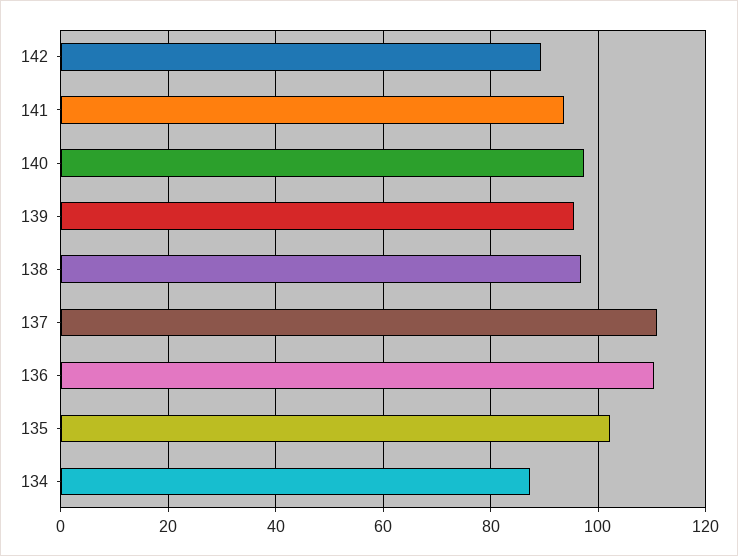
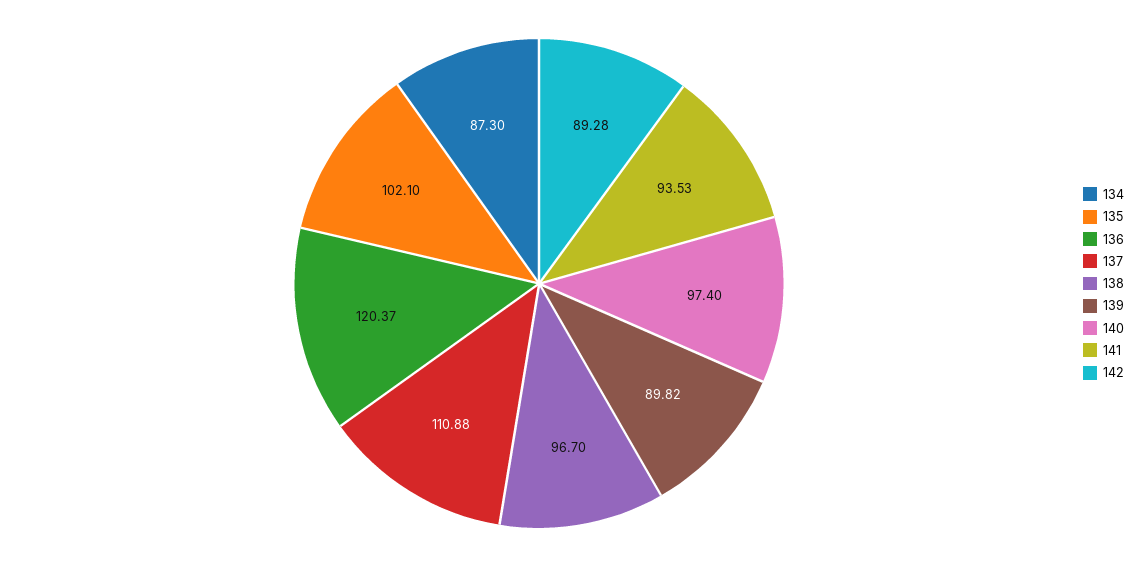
139: 96 -> 89.82
136: 110 -> 120.37

